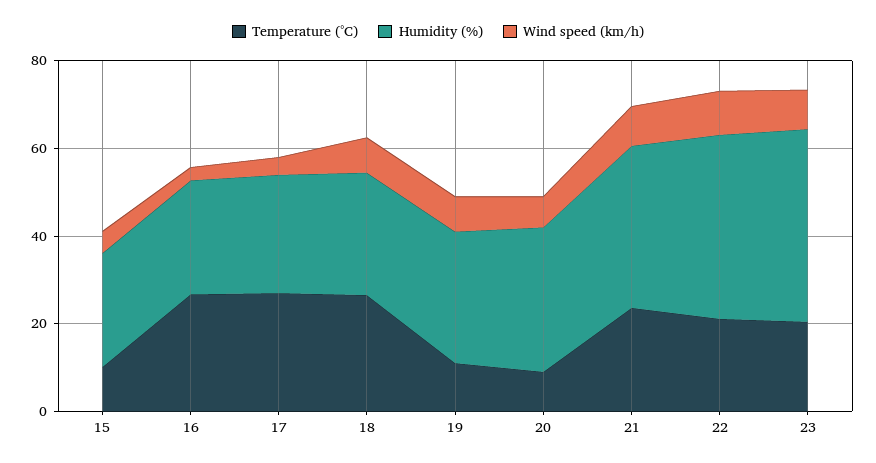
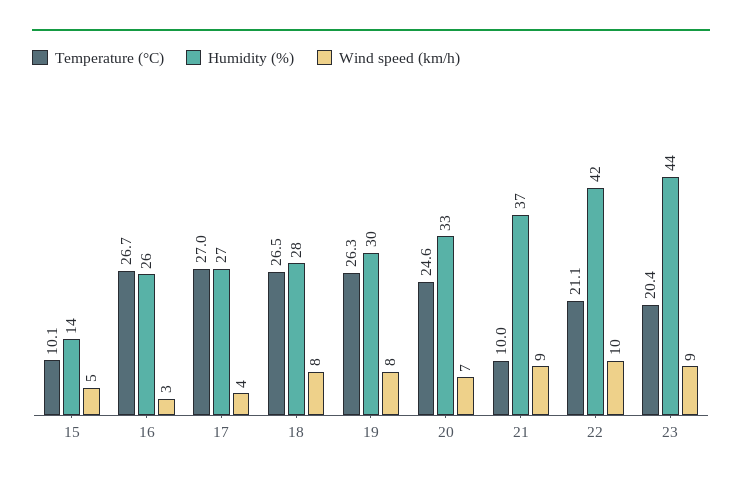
Humidity (%), 15: 25 -> 14
Temperature (°C), 19: 10 -> 26.3
Temperature (°C), 20: 10 -> 24.6
Temperature (°C), 21: 25 -> 10

